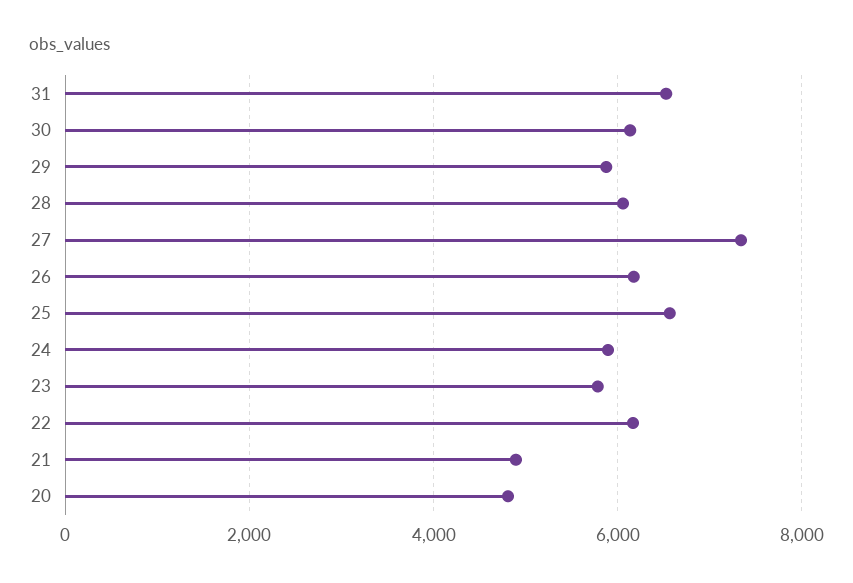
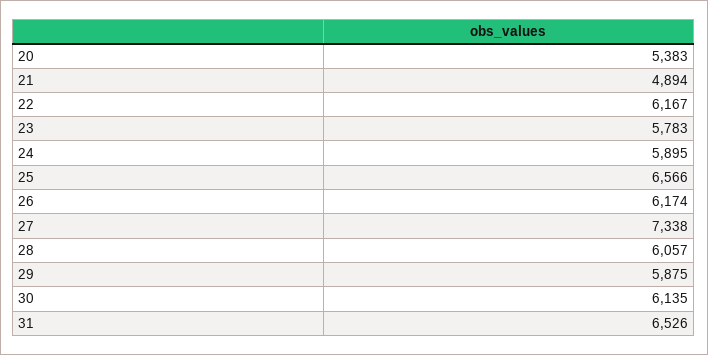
20: 4800 -> 5383

